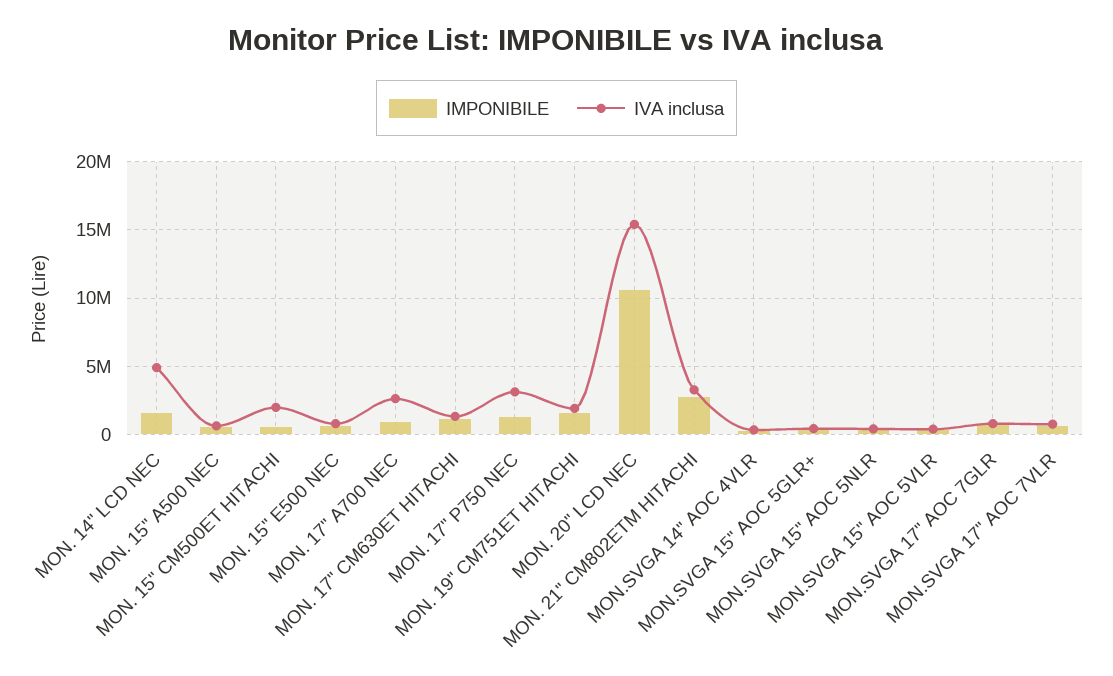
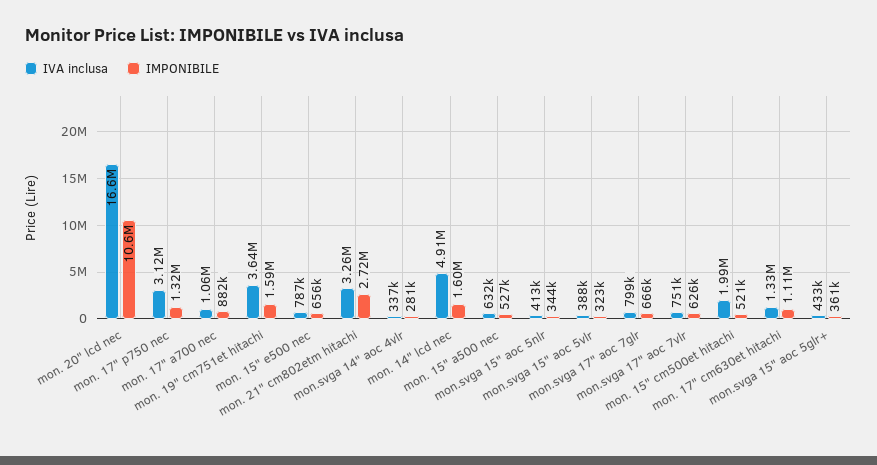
IVA inclusa, MON. 17" A700 NEC: 2500000 -> 1060000
IVA inclusa, MON. 19" CM751ET HITACHI: 2000000 -> 3640000
IVA inclusa, MON. 20" LCD NEC: 15500000 -> 16600000

